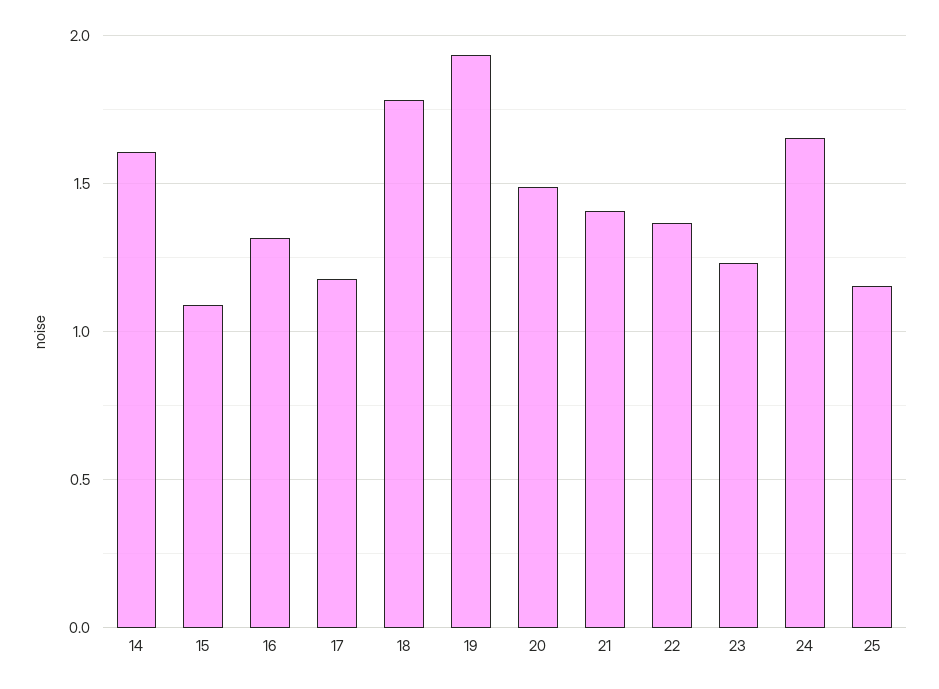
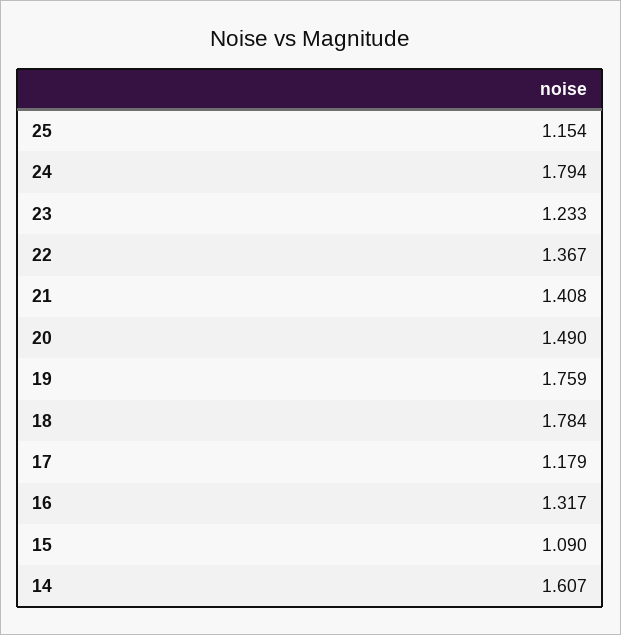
19: 1.95 -> 1.759
24: 1.65 -> 1.794

